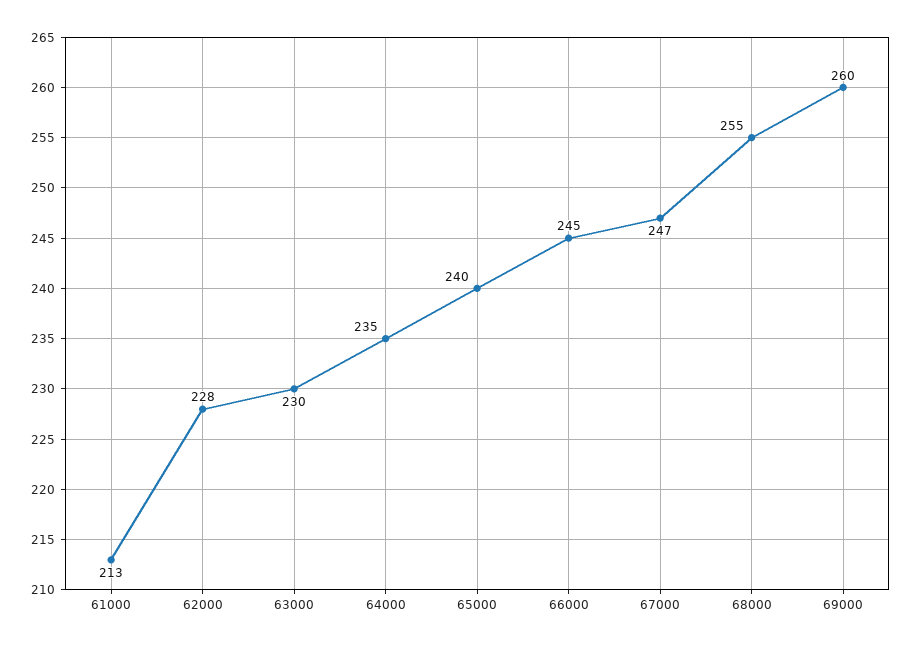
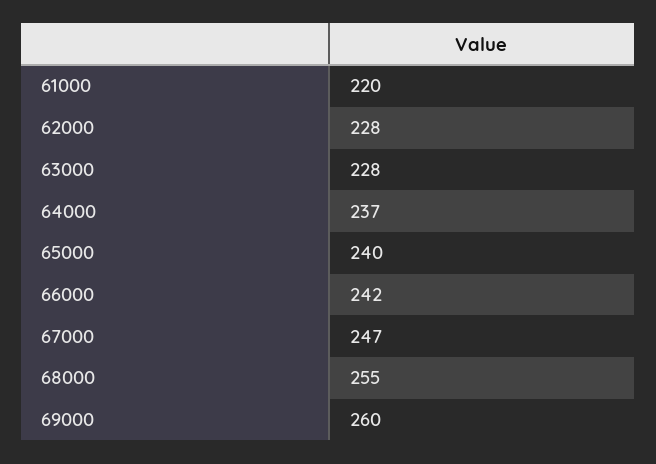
61000: 213 -> 220
63000: 230 -> 228
64000: 235 -> 237
66000: 245 -> 242

